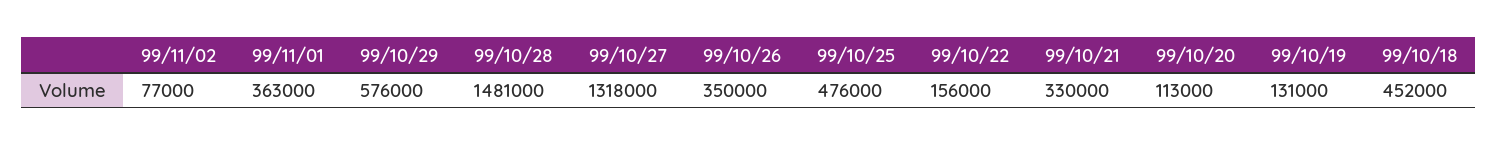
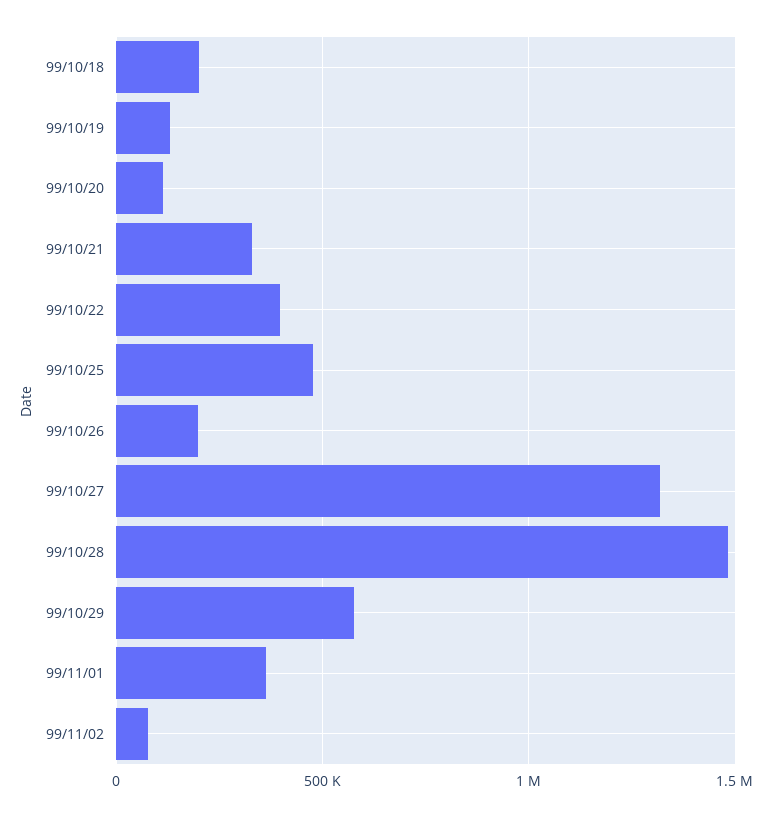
99/10/26: 350000 -> 200000
99/10/22: 156000 -> 400000
99/10/18: 452000 -> 200000

